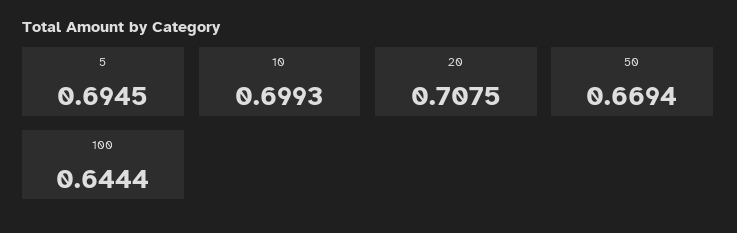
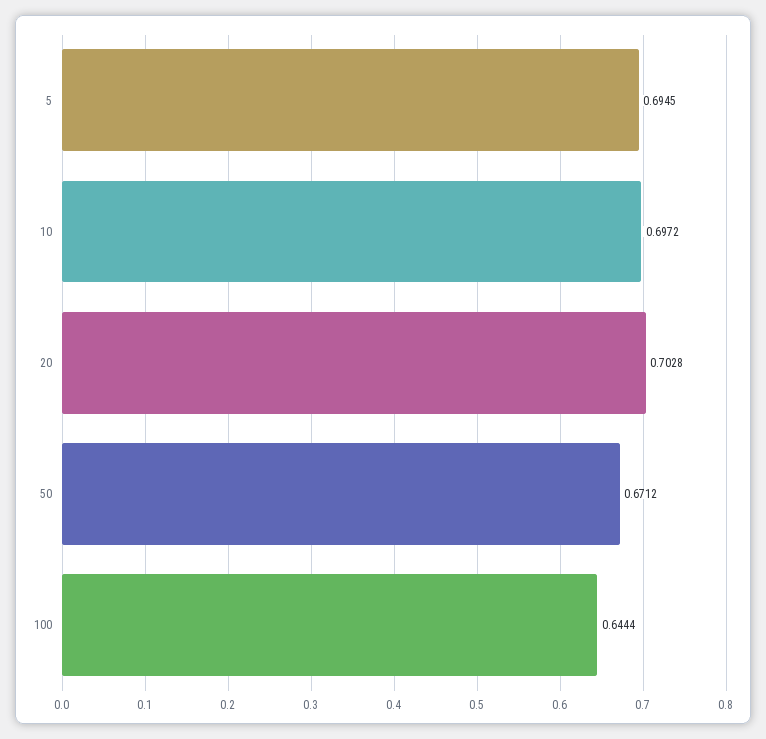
10: 0.6993 -> 0.6972
20: 0.7075 -> 0.7028
50: 0.6694 -> 0.6712

